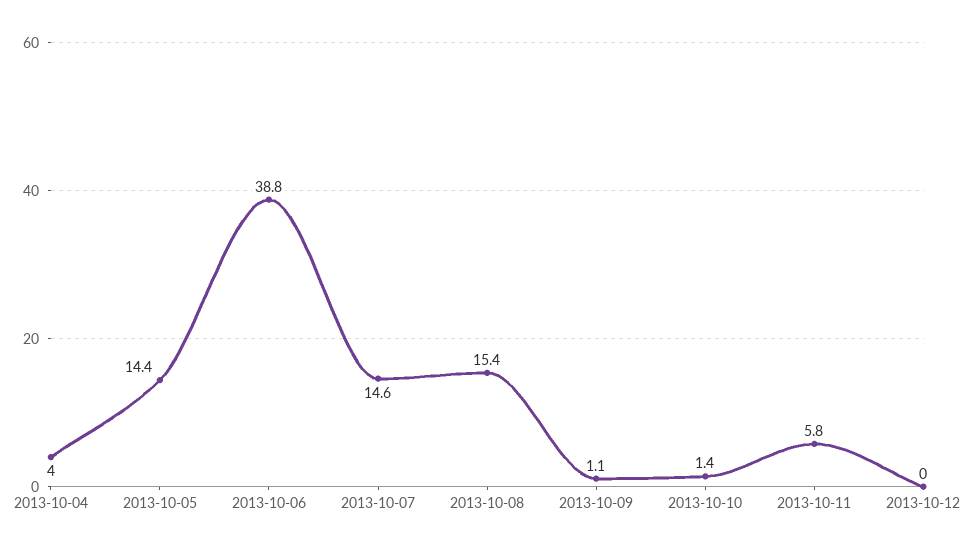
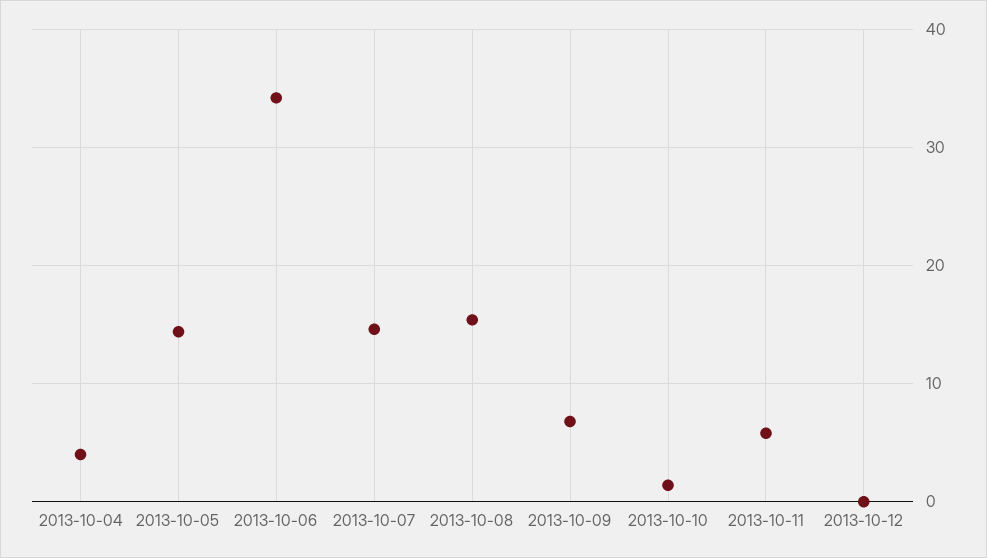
2013-10-06: 38.8 -> 34
2013-10-09: 1.1 -> 7

